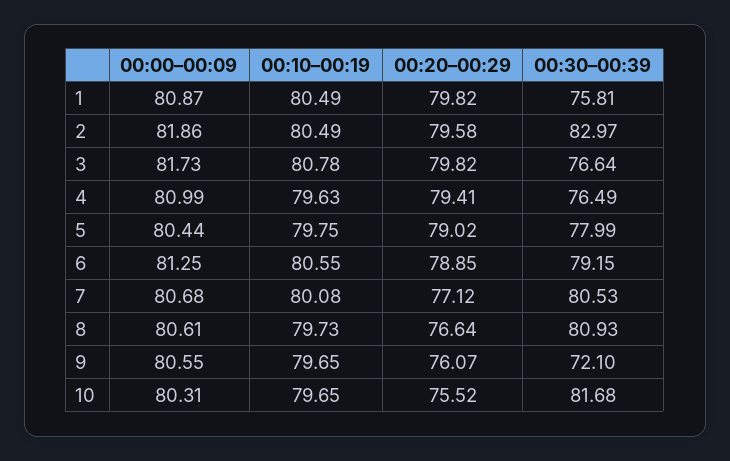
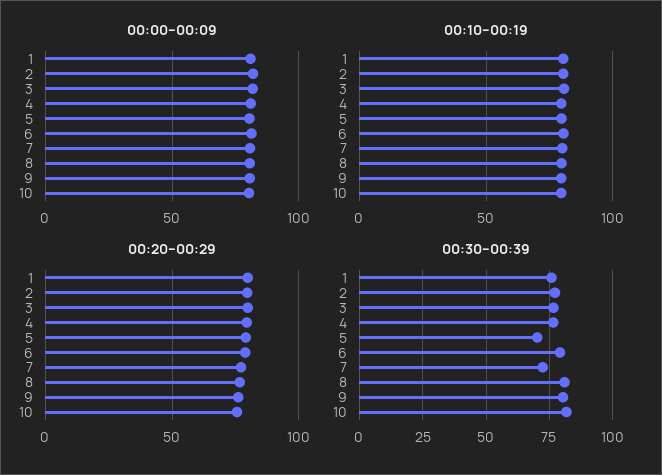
00:30–00:39, 2: 82.97 -> 77.5
00:30–00:39, 5: 77.99 -> 70
00:30–00:39, 7: 80.53 -> 72.5
00:30–00:39, 9: 72.1 -> 80

